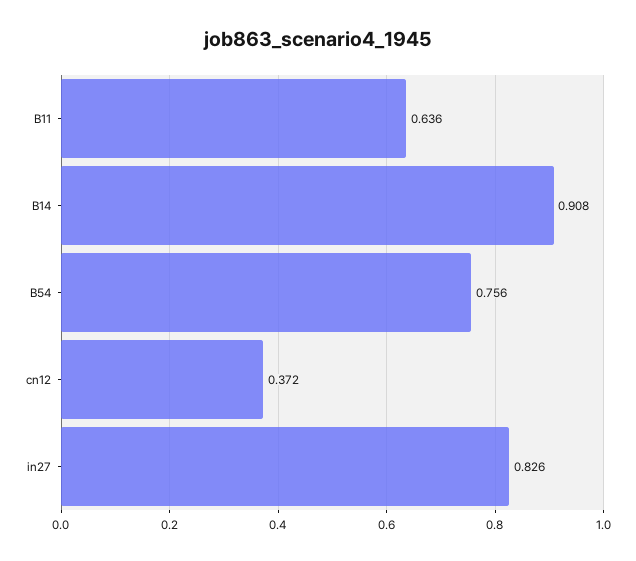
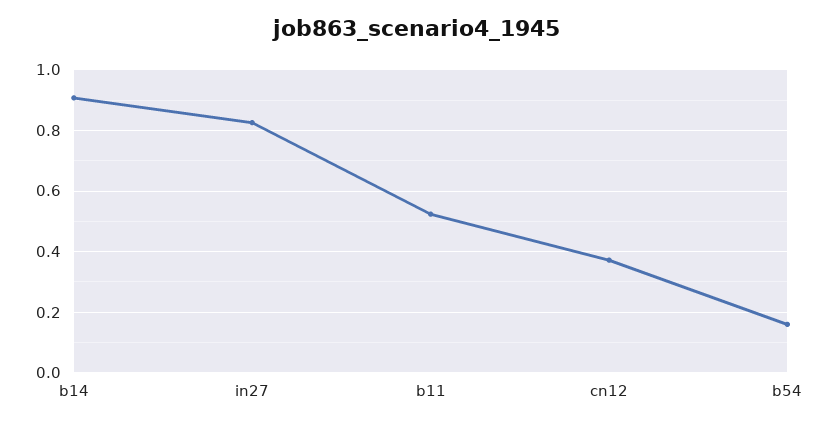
B11: 0.636 -> 0.52
B54: 0.756 -> 0.16

